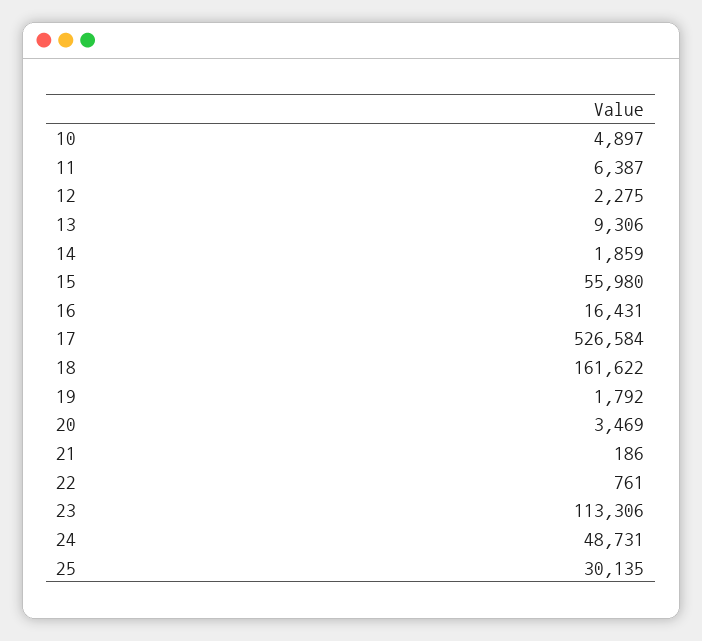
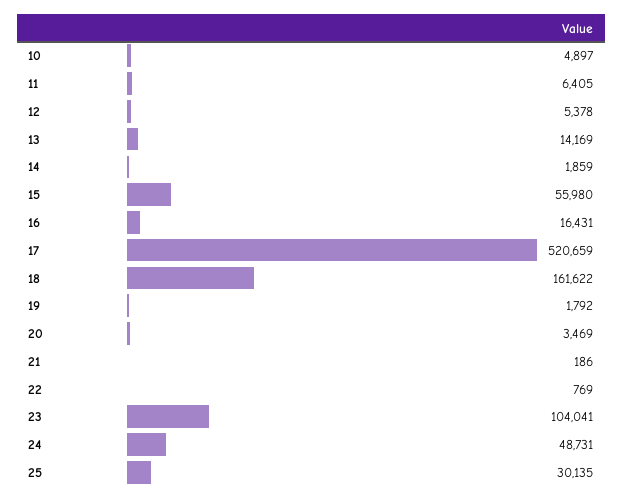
11: 6387 -> 6405
12: 2275 -> 5378
13: 9306 -> 14169
17: 526584 -> 520659
22: 761 -> 769
23: 113306 -> 104041

